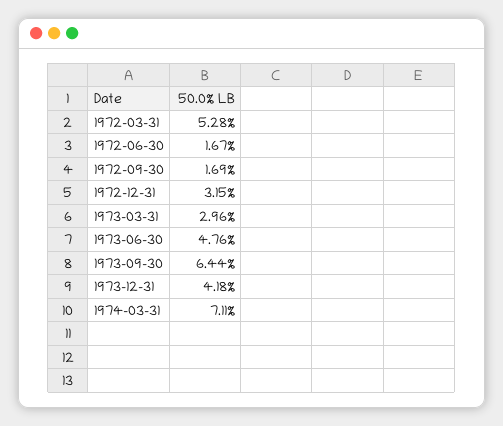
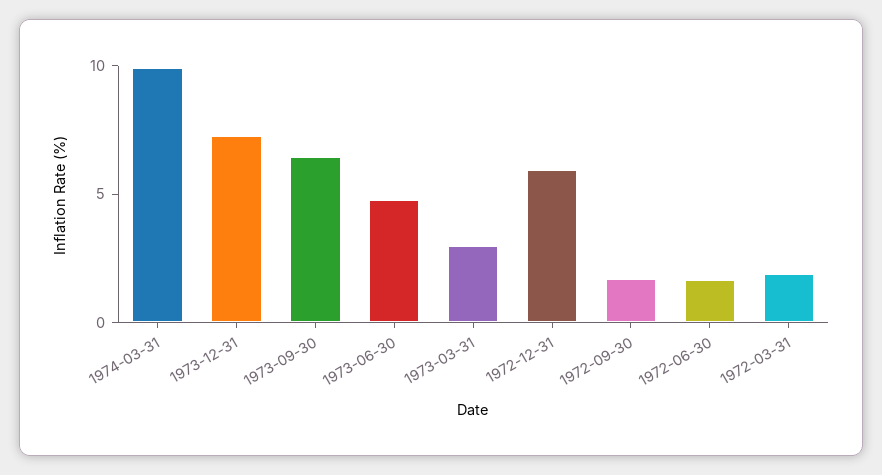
1972-03-31: 5.28 -> 2
1972-12-31: 3.15 -> 6
1973-12-31: 4.18 -> 7
1974-03-31: 7.11 -> 10

